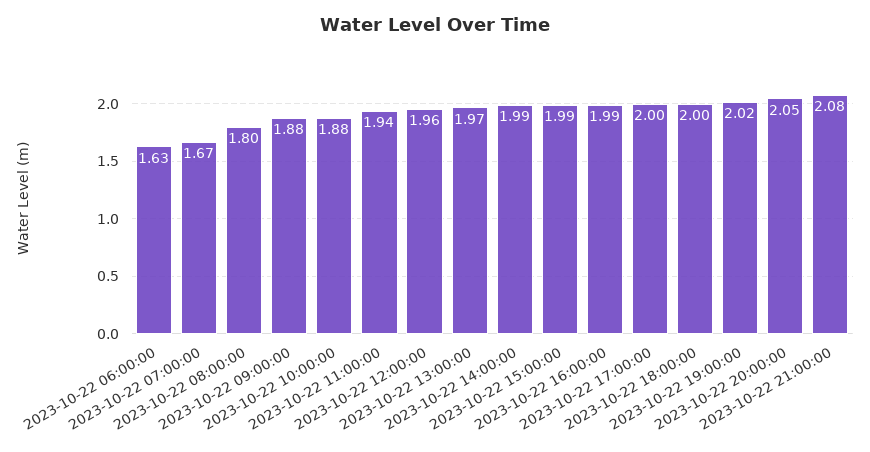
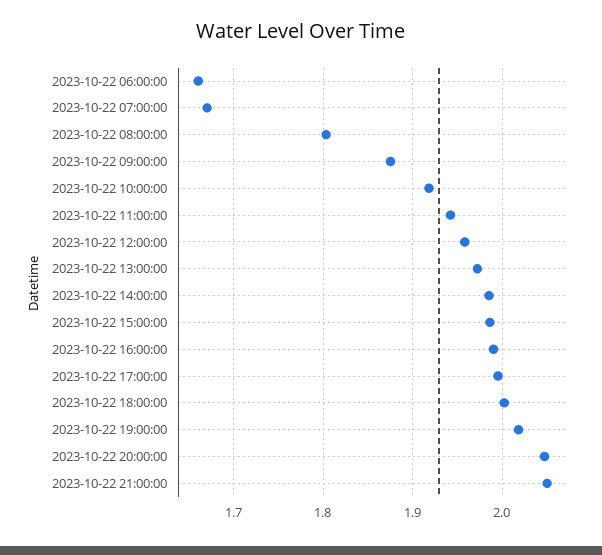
2023-10-22 06:00:00: 1.63 -> 1.66
2023-10-22 10:00:00: 1.88 -> 1.92
2023-10-22 21:00:00: 2.08 -> 2.05

